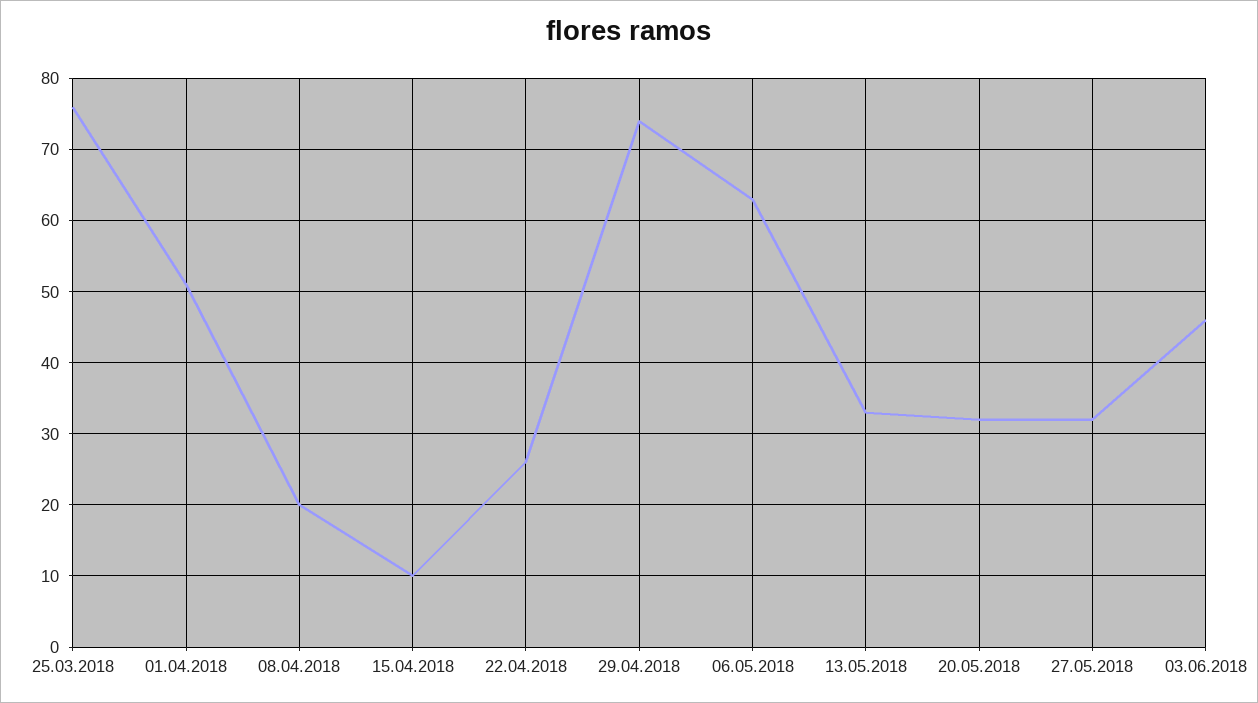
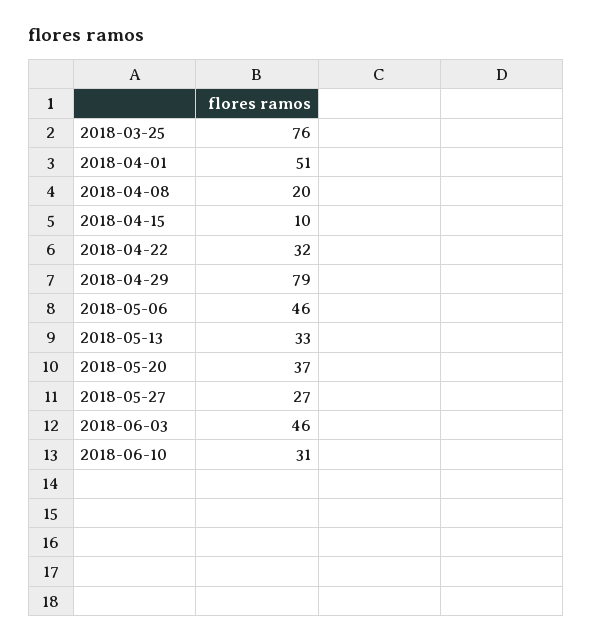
22.04.2018: 26 -> 32
29.04.2018: 74 -> 79
06.05.2018: 63 -> 46
20.05.2018: 32 -> 37
27.05.2018: 32 -> 27
2018-06-10: none -> 31

